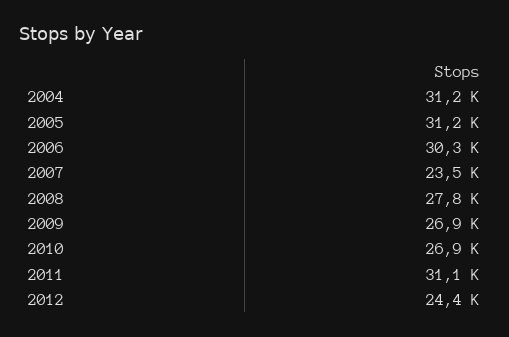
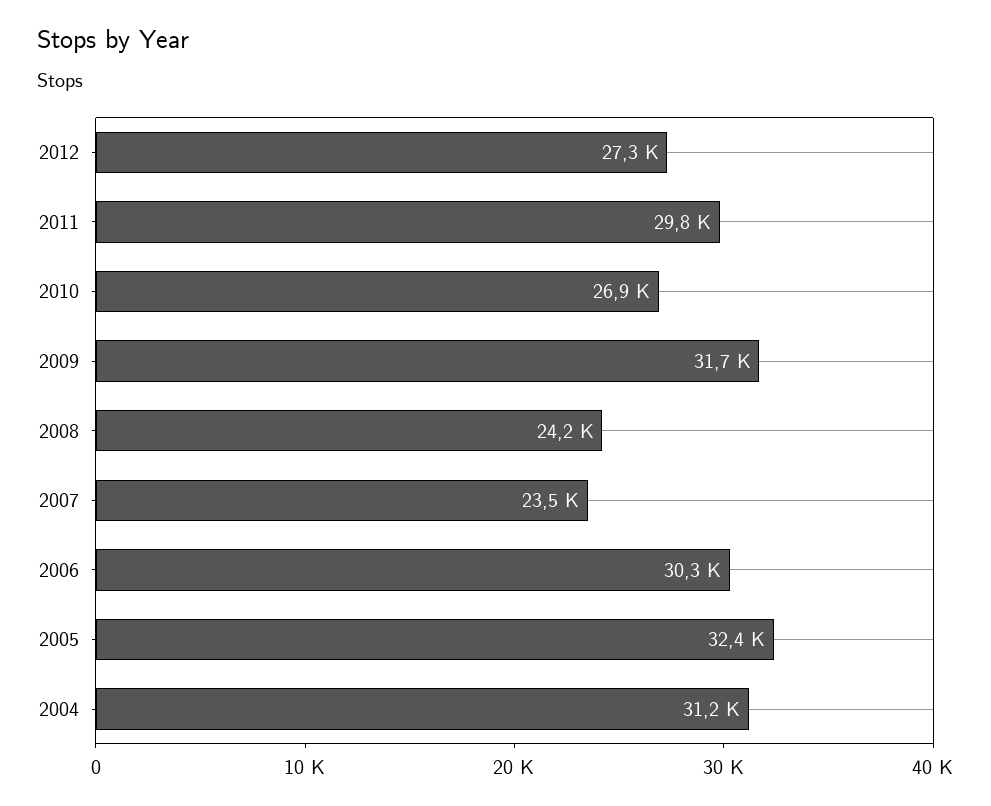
2005: 31200 -> 32400
2008: 27800 -> 24200
2009: 26900 -> 31700
2011: 31100 -> 29800
2012: 24400 -> 27300

